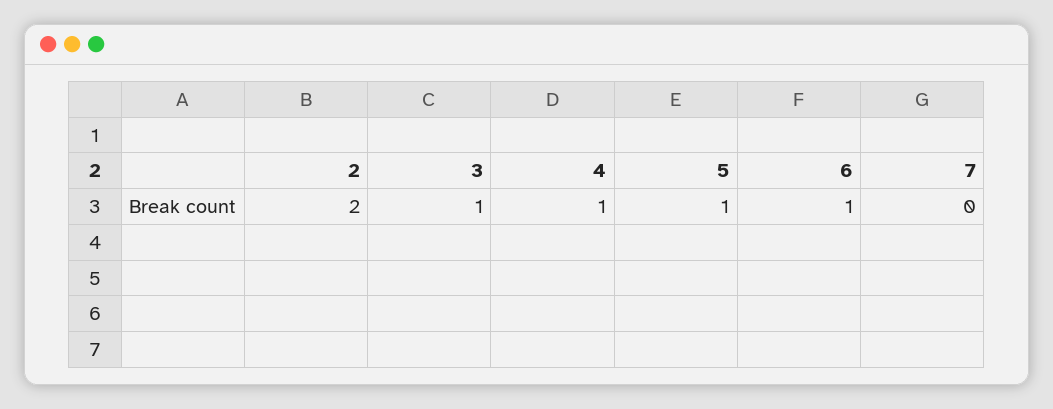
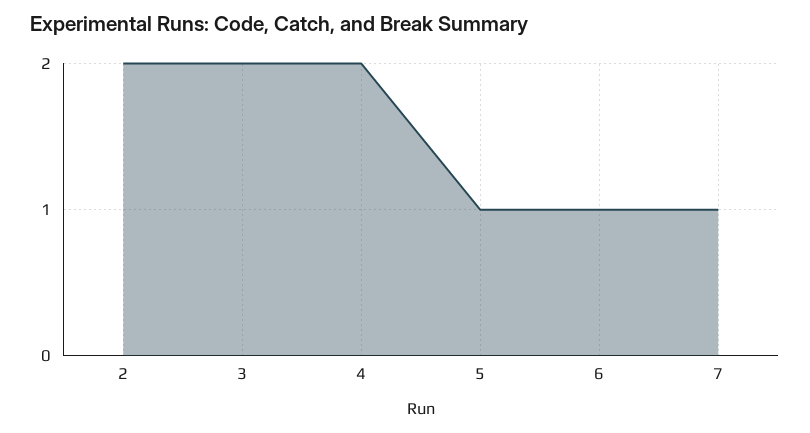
3: 1 -> 2
4: 1 -> 2
7: 0 -> 1

